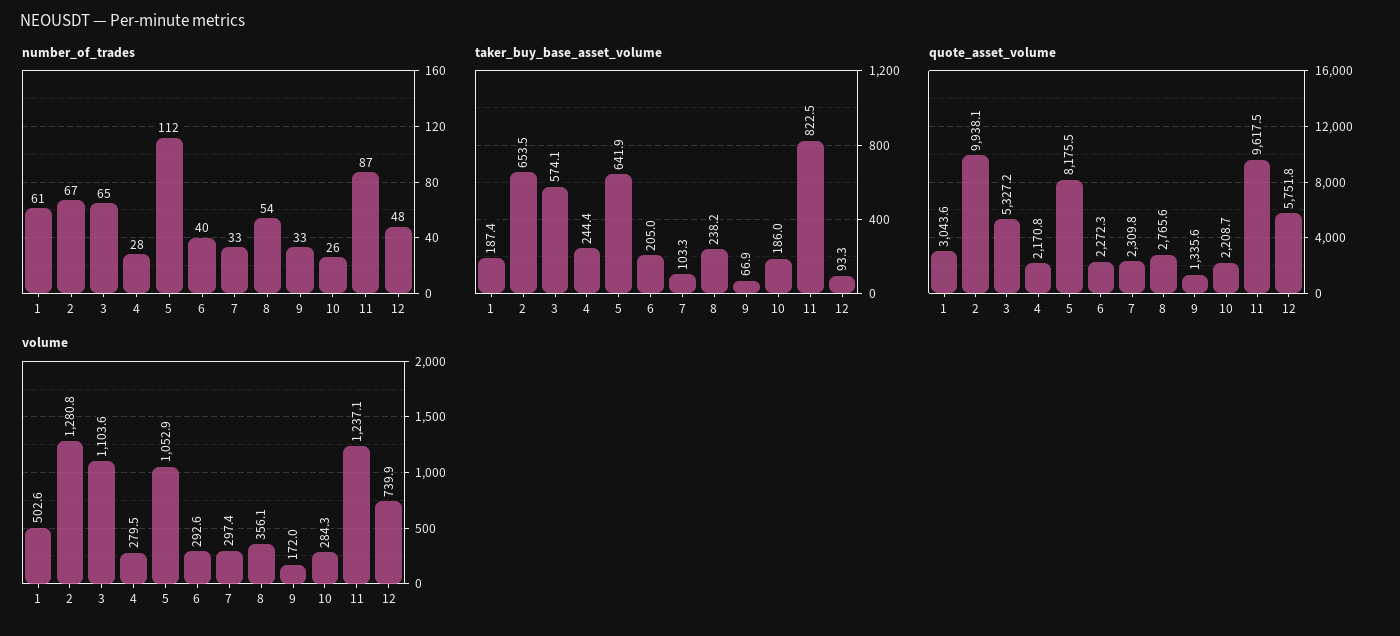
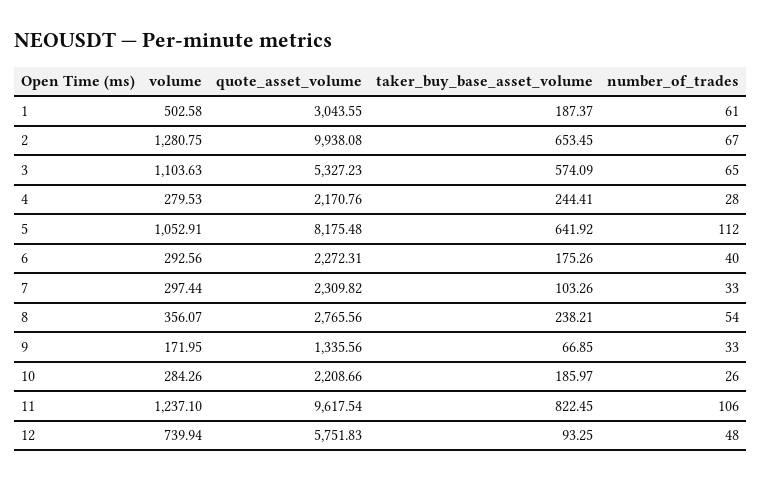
number_of_trades, 11: 87 -> 106
taker_buy_base_asset_volume, 6: 205 -> 175.26

